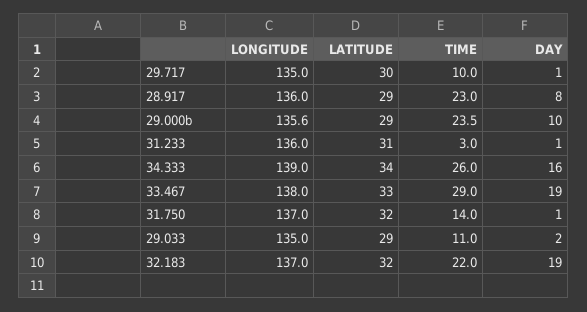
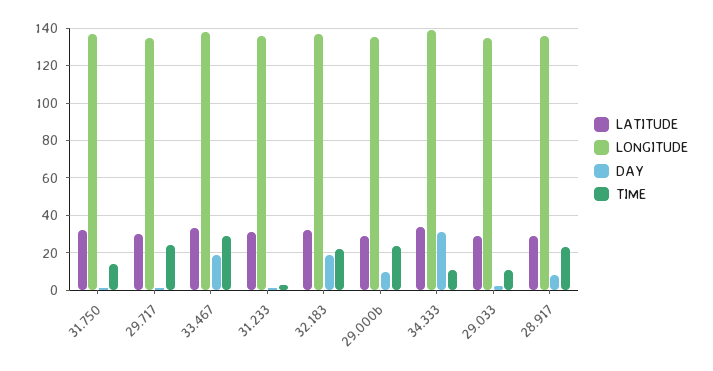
TIME, 29.717: 10 -> 25
TIME, 34.333: 26 -> 10
DAY, 34.333: 16 -> 30

